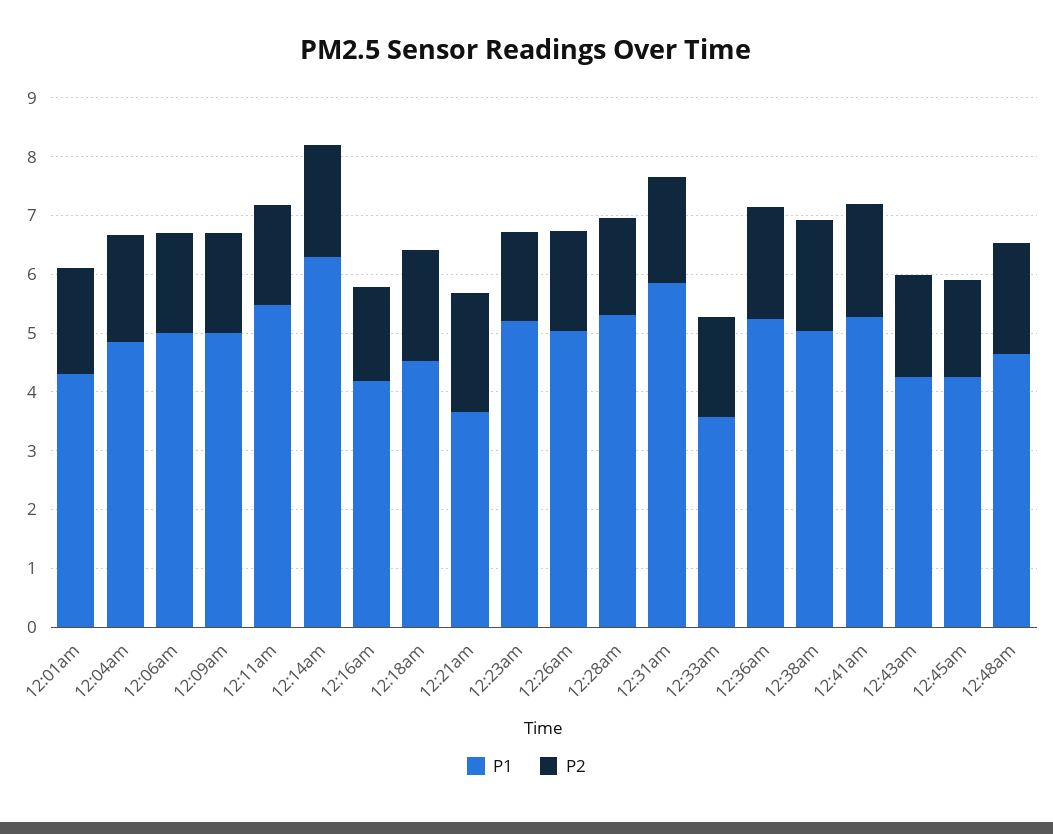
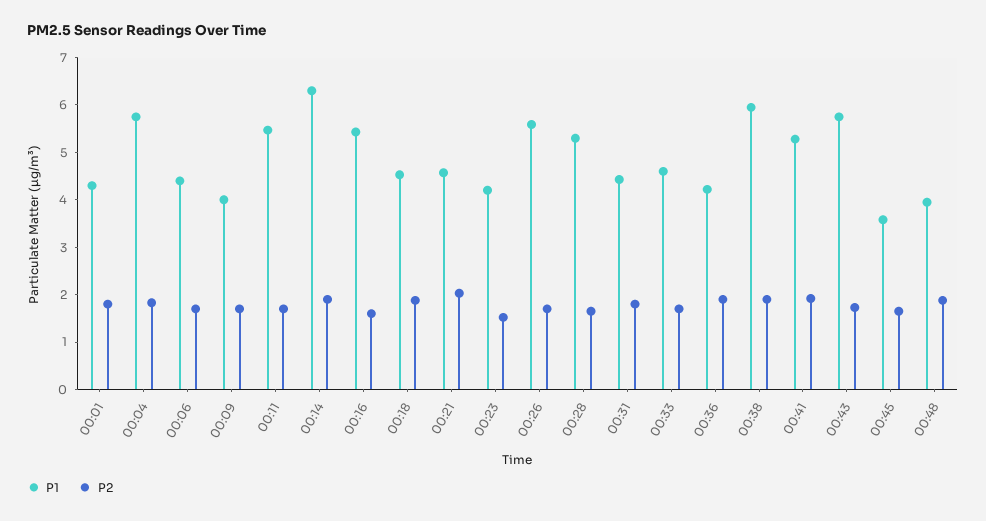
P1, 12:04am: 4.8 -> 5.8
P1, 12:06am: 5 -> 4.4
P1, 12:09am: 5 -> 4
P1, 12:16am: 4.2 -> 5.4
P1, 12:21am: 3.6 -> 4.6
P1, 12:23am: 5.2 -> 4.2
P1, 12:26am: 5 -> 5.6
P1, 12:31am: 5.8 -> 4.4
P1, 12:33am: 3.6 -> 4.6
P1, 12:36am: 5.2 -> 4.2
P1, 12:38am: 5 -> 6
P1, 12:43am: 4.2 -> 5.8
P1, 12:45am: 4.2 -> 3.6
P1, 12:48am: 4.6 -> 4

